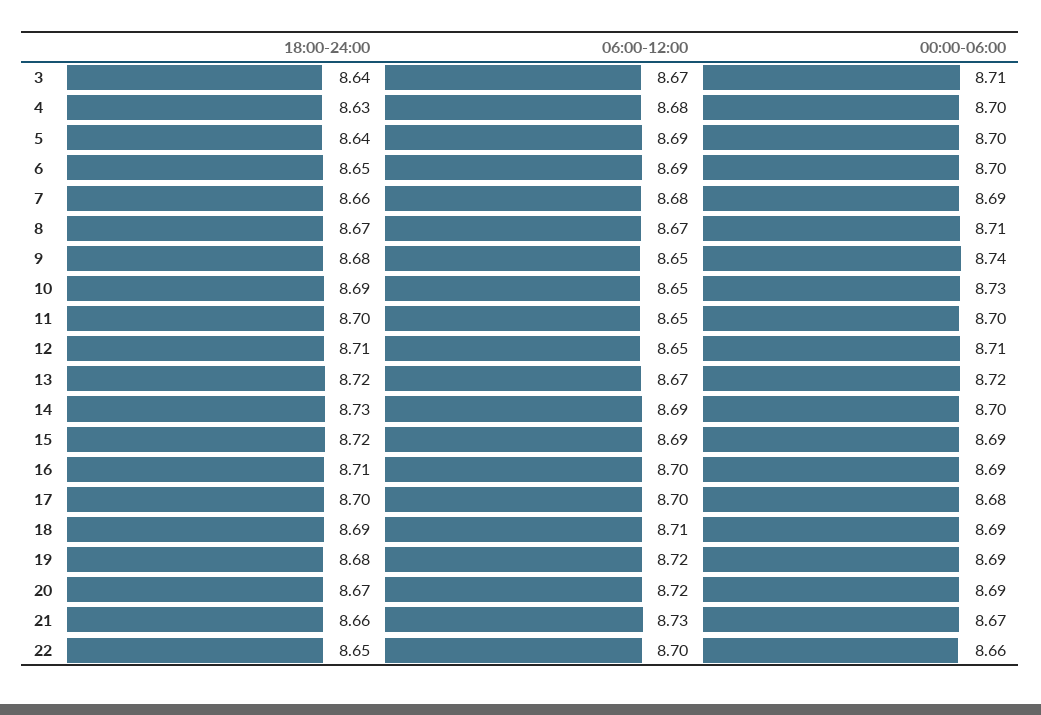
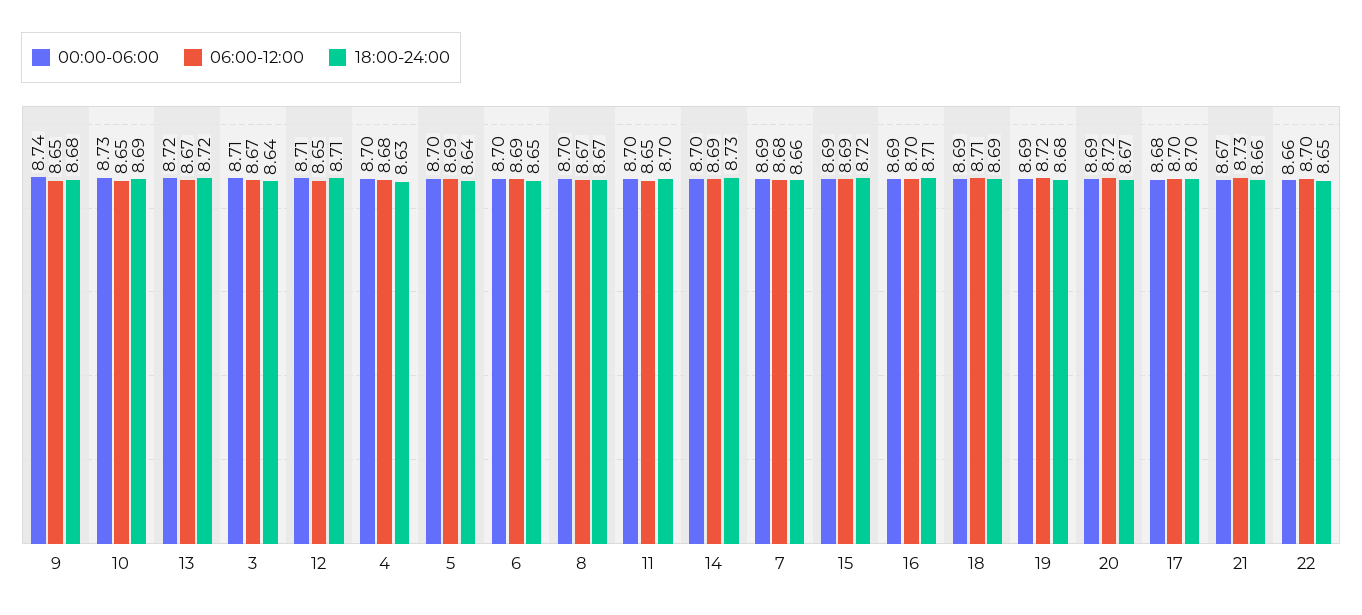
00:00-06:00, 8: 8.71 -> 8.7

